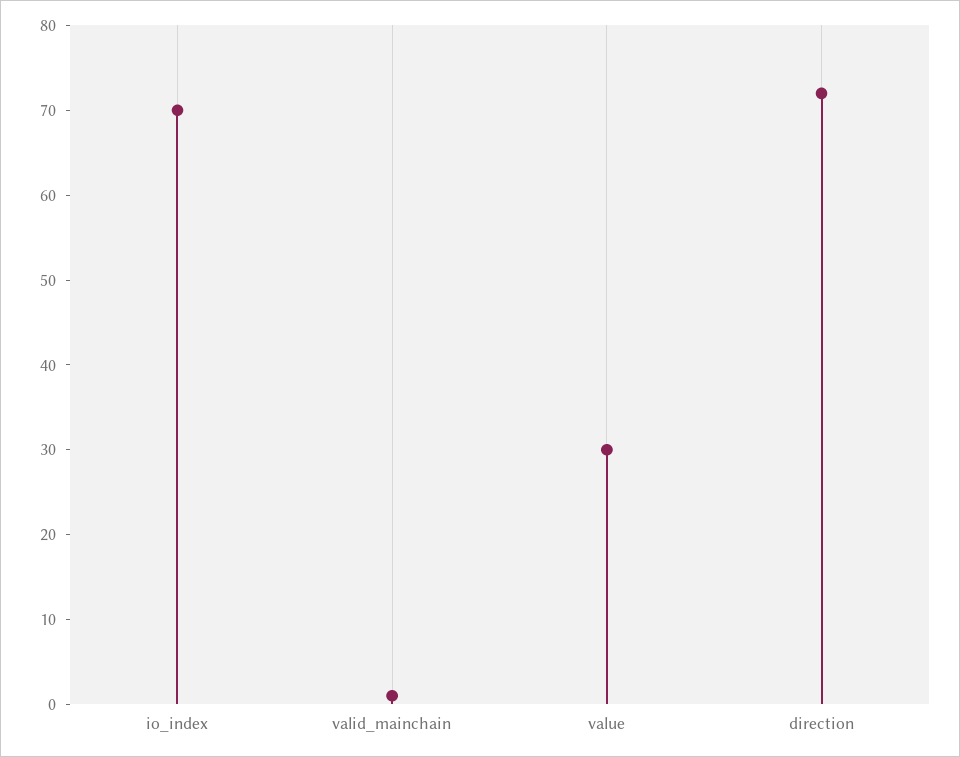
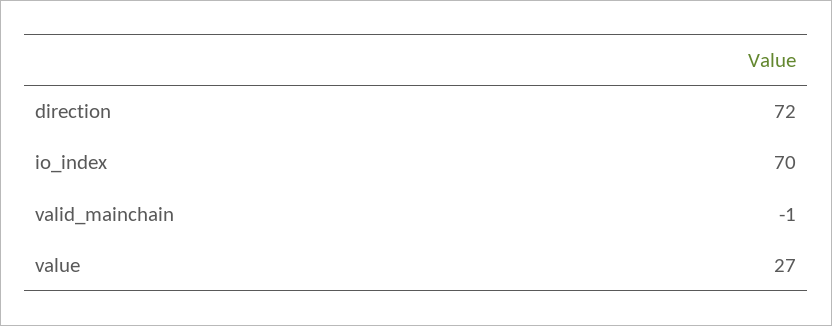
valid_mainchain: 1 -> -1
value: 30 -> 27

